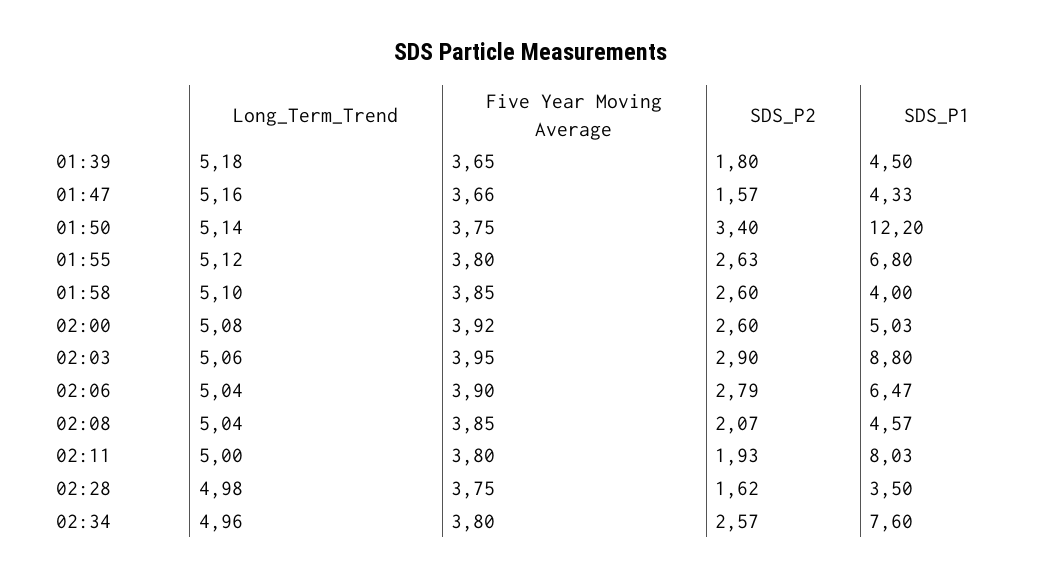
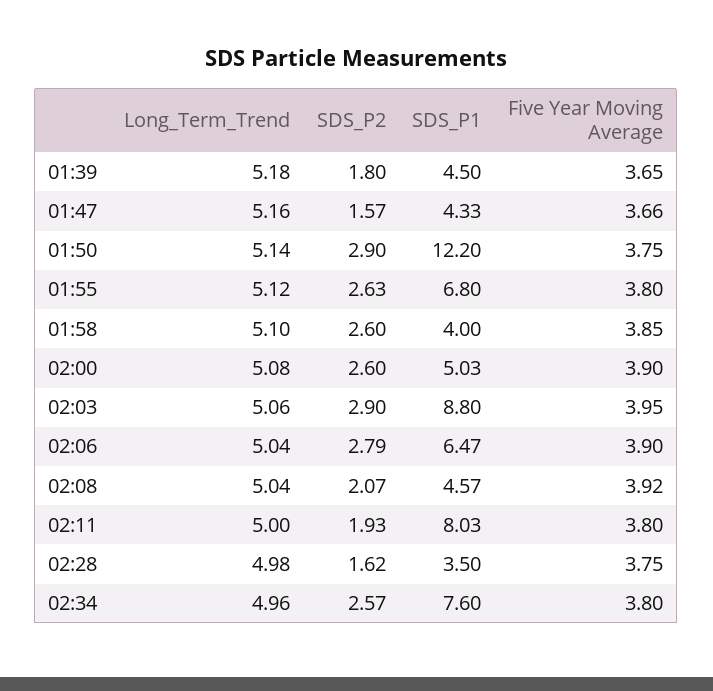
SDS_P2, 01:50: 3.4 -> 2.9
Five Year Moving Average, 02:00: 3.92 -> 3.9
Five Year Moving Average, 02:08: 3.85 -> 3.92

